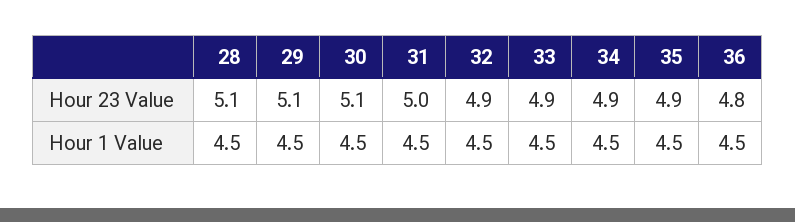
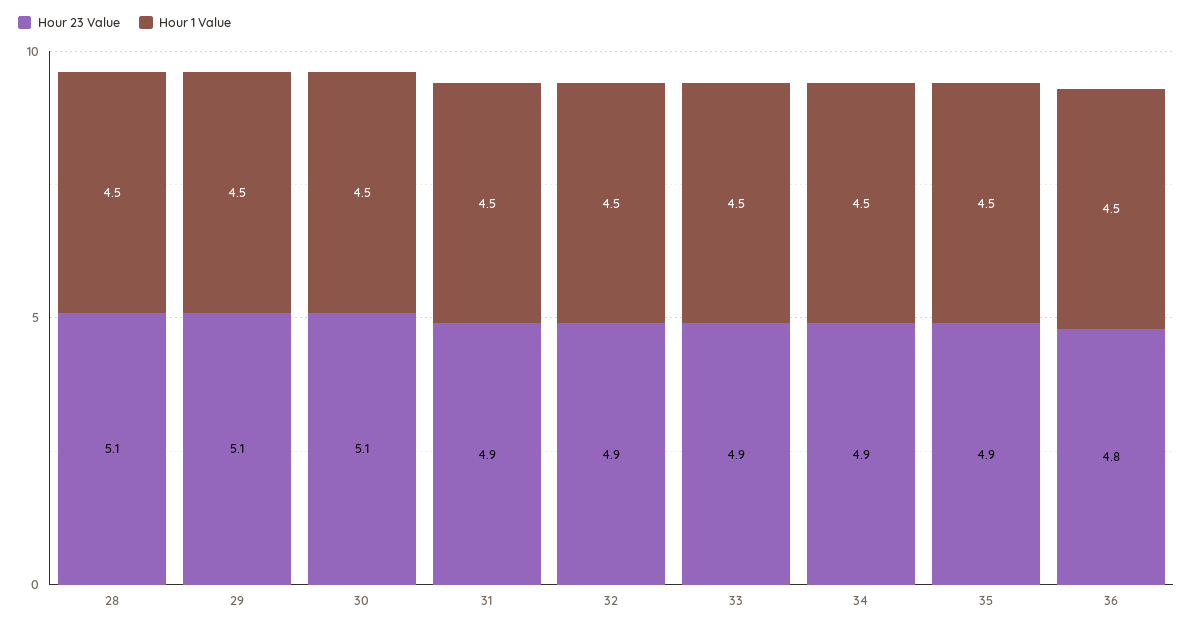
Hour 23 Value, 31: 5 -> 4.9

